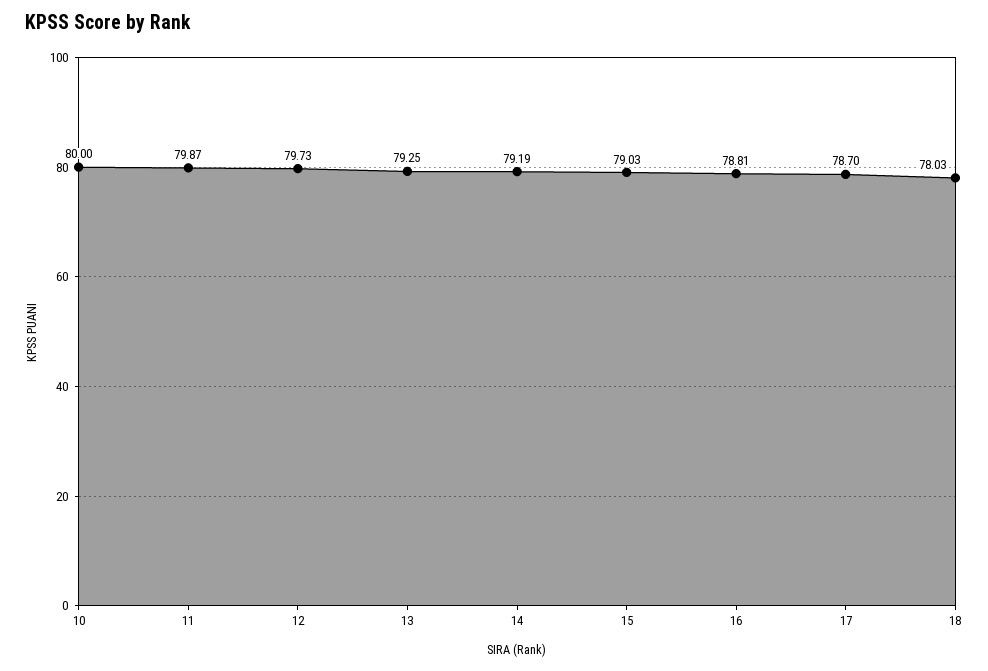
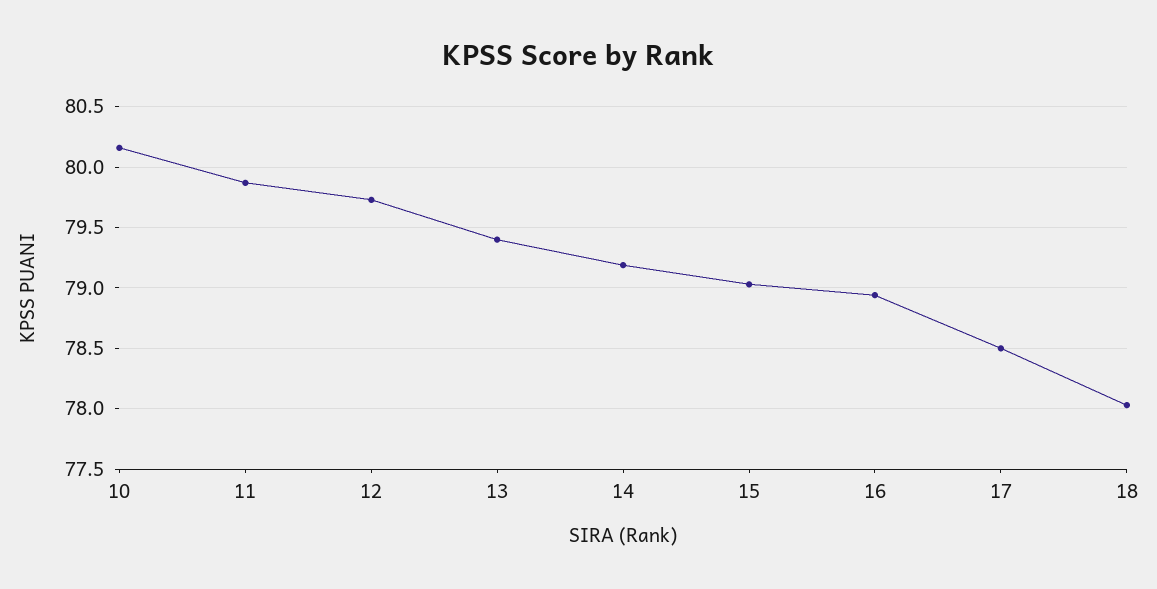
10: 80 -> 80.15
13: 79.25 -> 79.4
16: 78.81 -> 78.95
17: 78.7 -> 78.5

